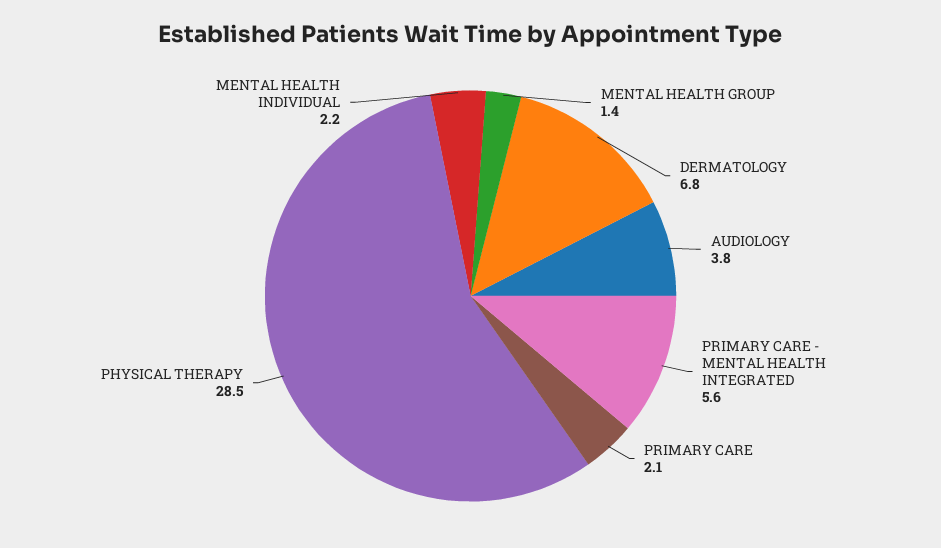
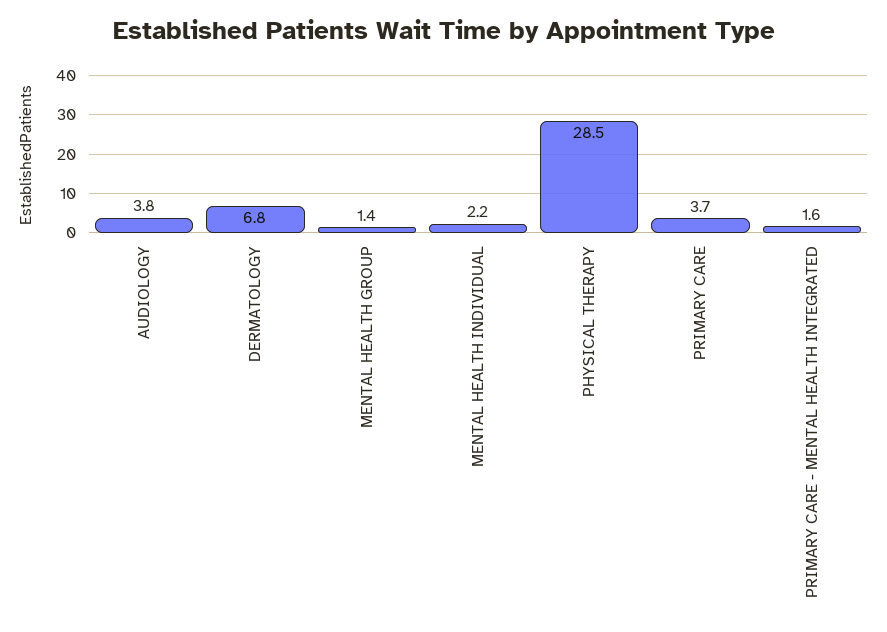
PRIMARY CARE - MENTAL HEALTH INTEGRATED: 5.6 -> 1.6
PRIMARY CARE: 2.1 -> 3.7

